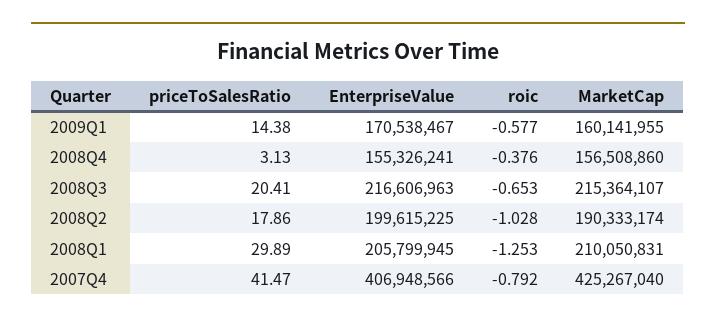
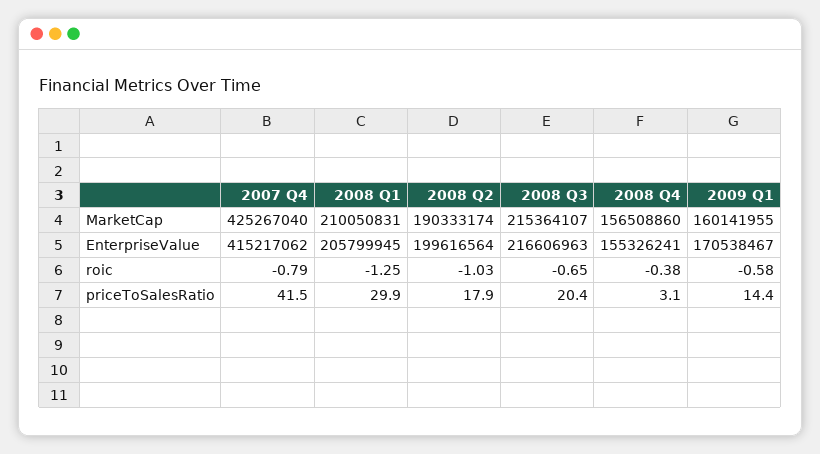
EnterpriseValue, 2008Q2: 199615225 -> 199616564
EnterpriseValue, 2007Q4: 406948566 -> 415217062

